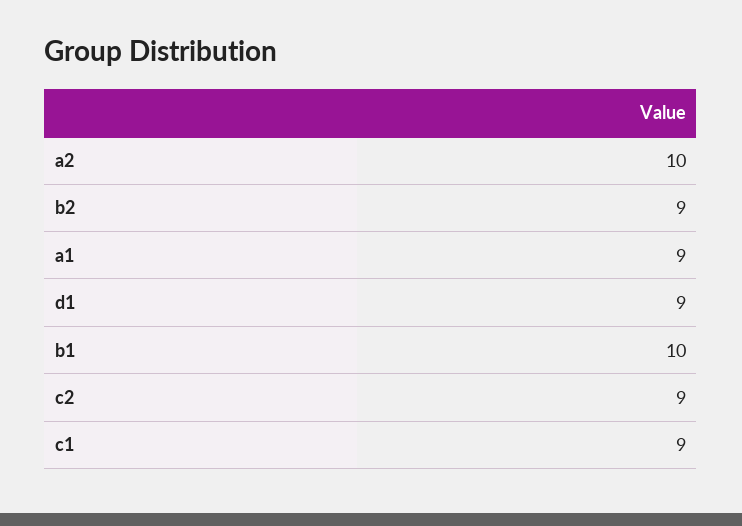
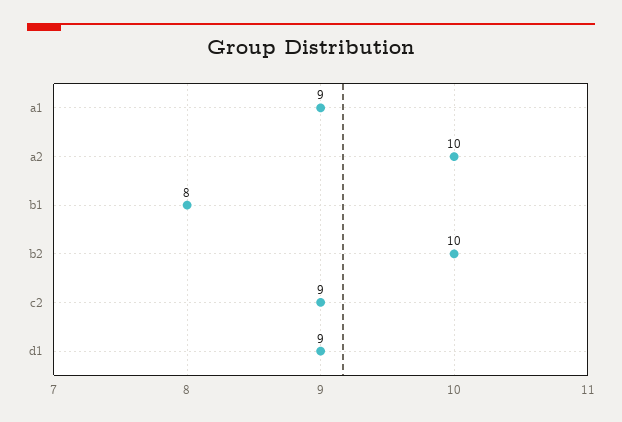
b2: 9 -> 10
b1: 10 -> 8
c1: 9 -> none

